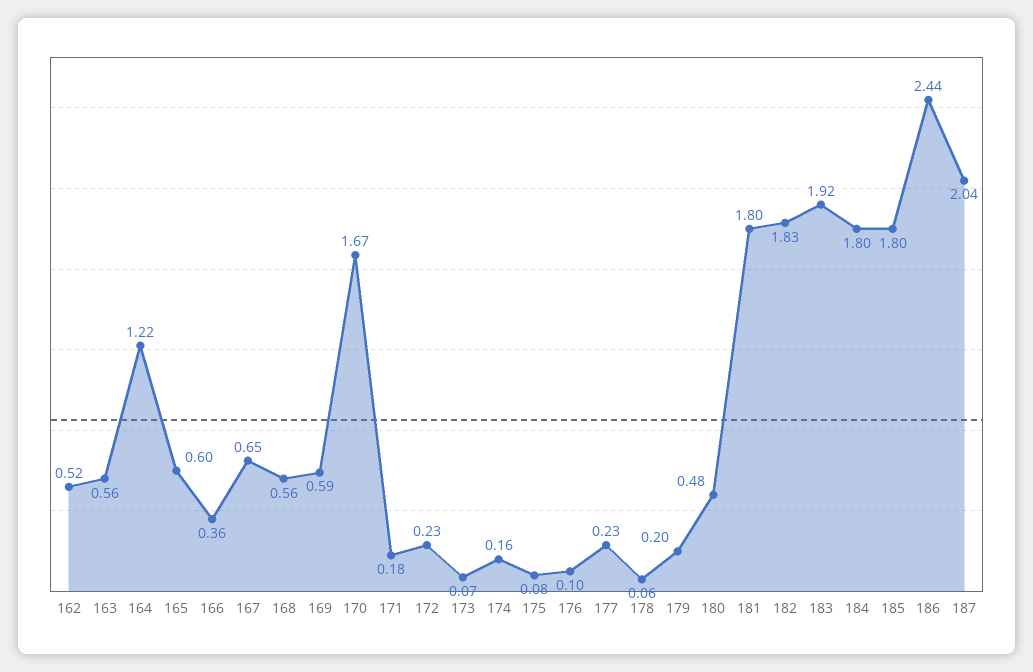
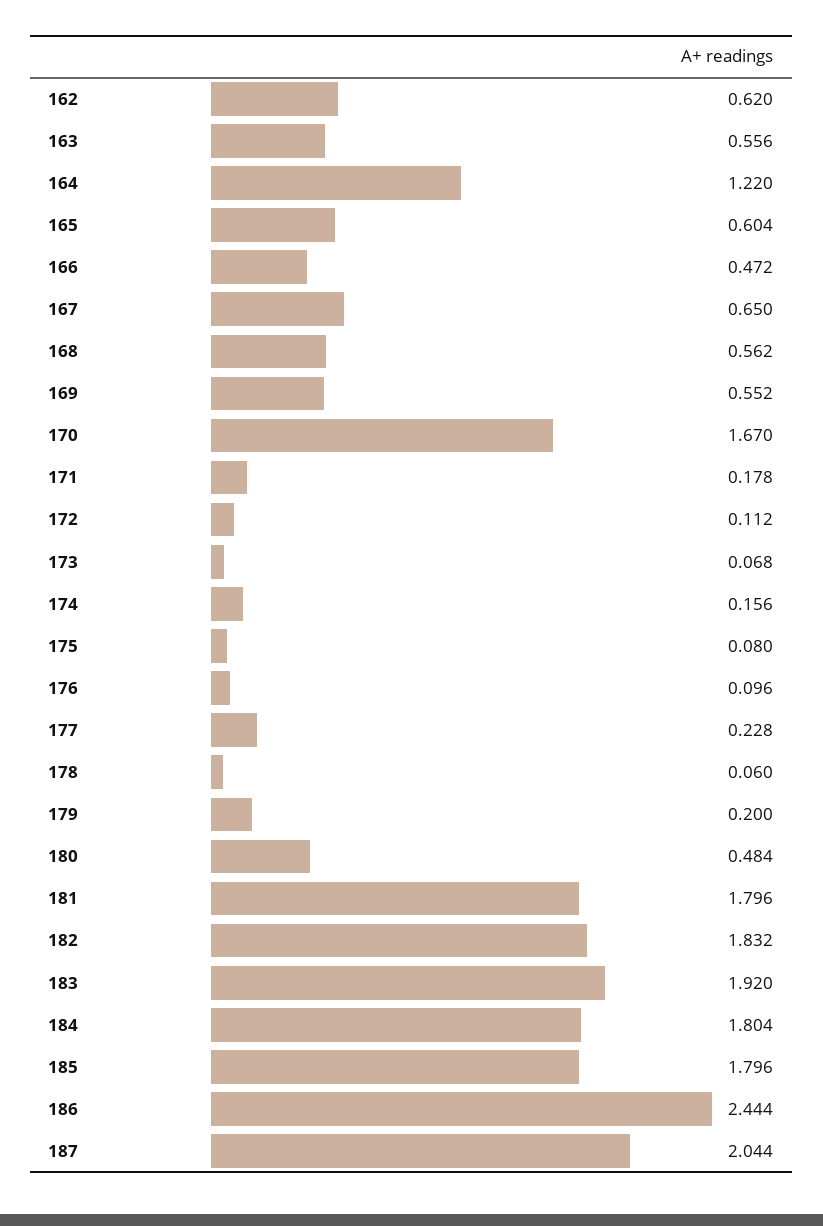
162: 0.52 -> 0.62
166: 0.36 -> 0.472
169: 0.59 -> 0.552
172: 0.23 -> 0.112

